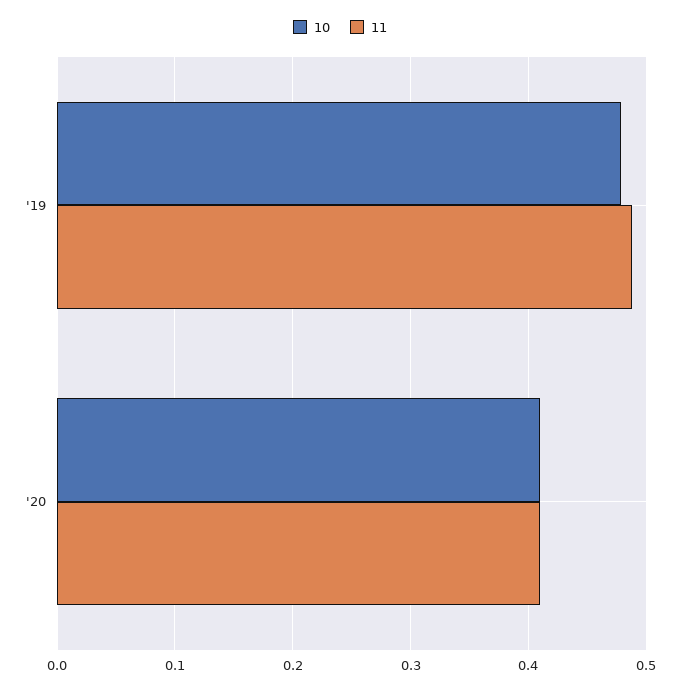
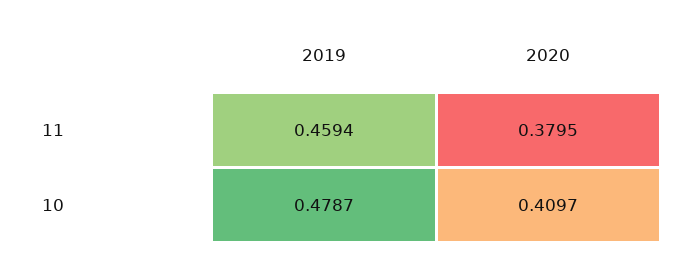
11, '19: 0.49 -> 0.4594
11, '20: 0.41 -> 0.3795

